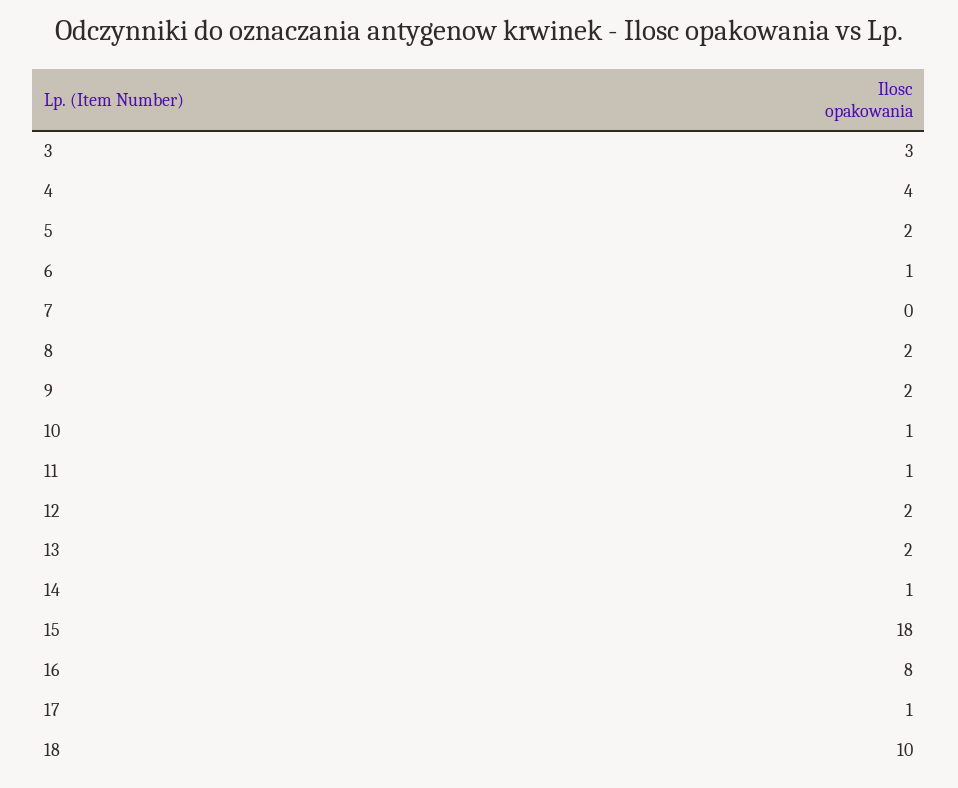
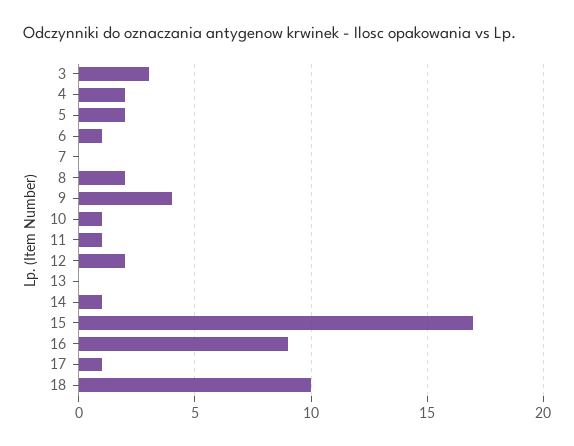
4: 4 -> 2
9: 2 -> 4
13: 2 -> 0
15: 18 -> 17
16: 8 -> 9

